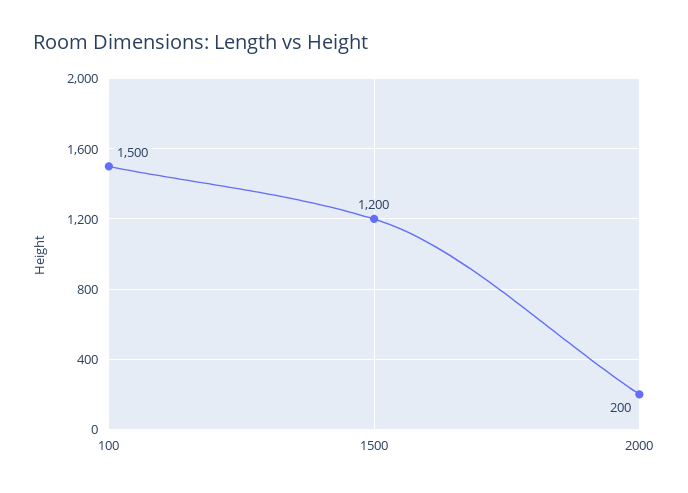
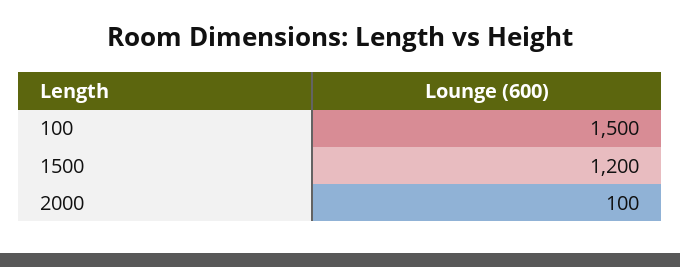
2000: 200 -> 100

